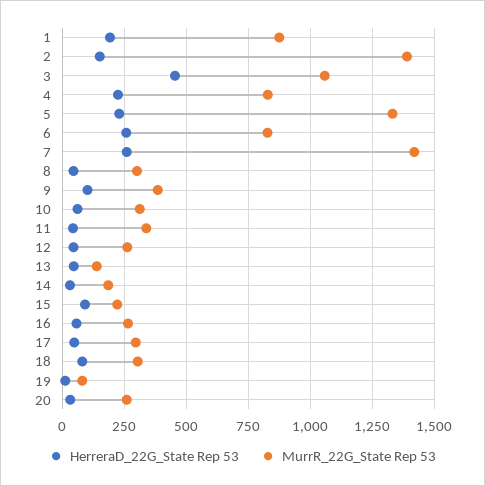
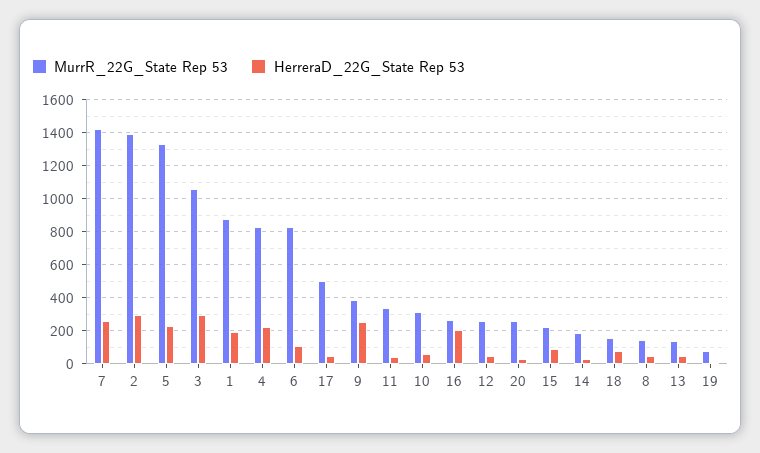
HerreraD_22G_State Rep 53, 2: 150 -> 300
HerreraD_22G_State Rep 53, 3: 450 -> 300
HerreraD_22G_State Rep 53, 6: 250 -> 100
MurrR_22G_State Rep 53, 8: 300 -> 150
HerreraD_22G_State Rep 53, 9: 100 -> 250
HerreraD_22G_State Rep 53, 16: 50 -> 200
MurrR_22G_State Rep 53, 17: 300 -> 500
MurrR_22G_State Rep 53, 18: 300 -> 150

